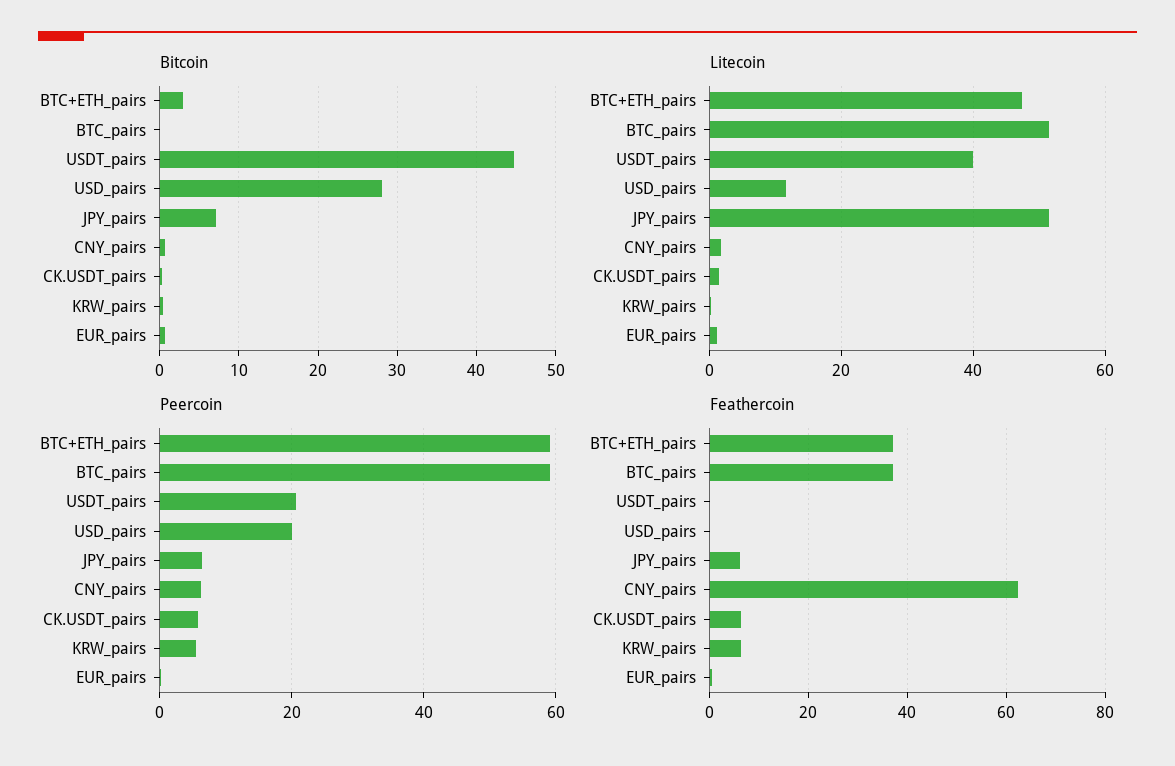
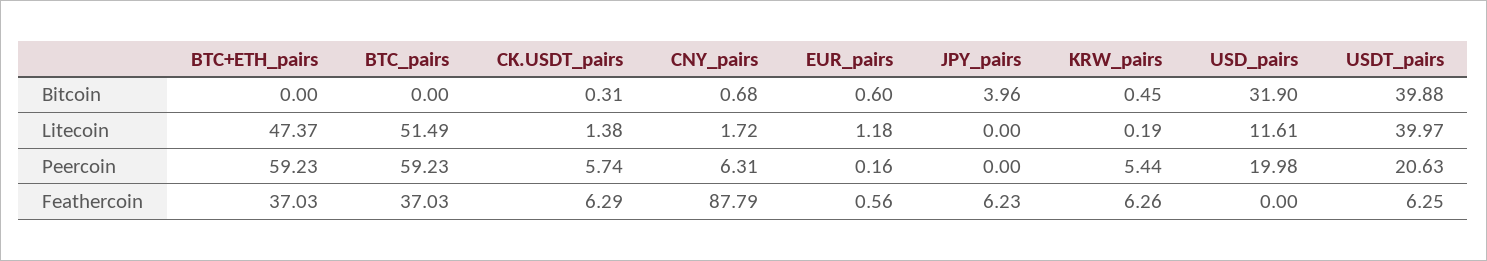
Bitcoin, BTC+ETH_pairs: 3 -> 0
Bitcoin, USDT_pairs: 45 -> 39.88
Bitcoin, USD_pairs: 28 -> 31.9
Bitcoin, JPY_pairs: 7 -> 3.96
Litecoin, JPY_pairs: 52 -> 0
Peercoin, JPY_pairs: 6 -> 0
Feathercoin, USDT_pairs: 0 -> 6.25
Feathercoin, CNY_pairs: 62 -> 87.79

